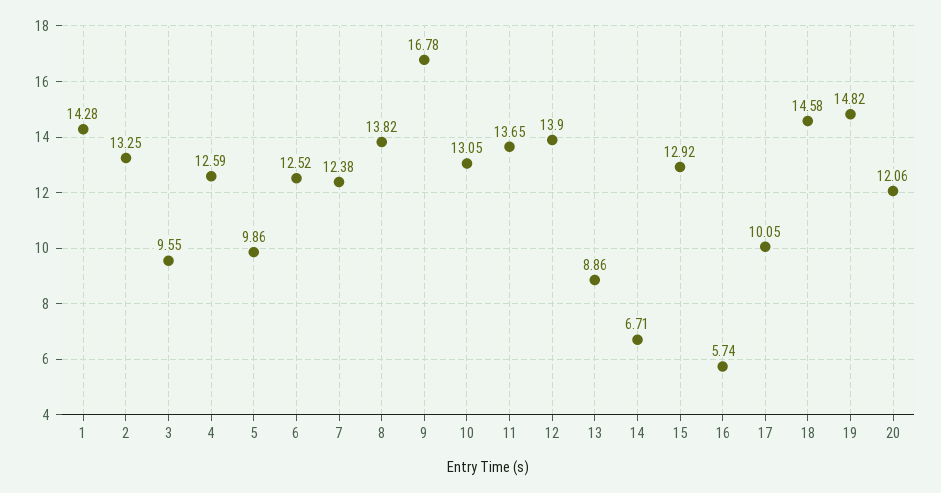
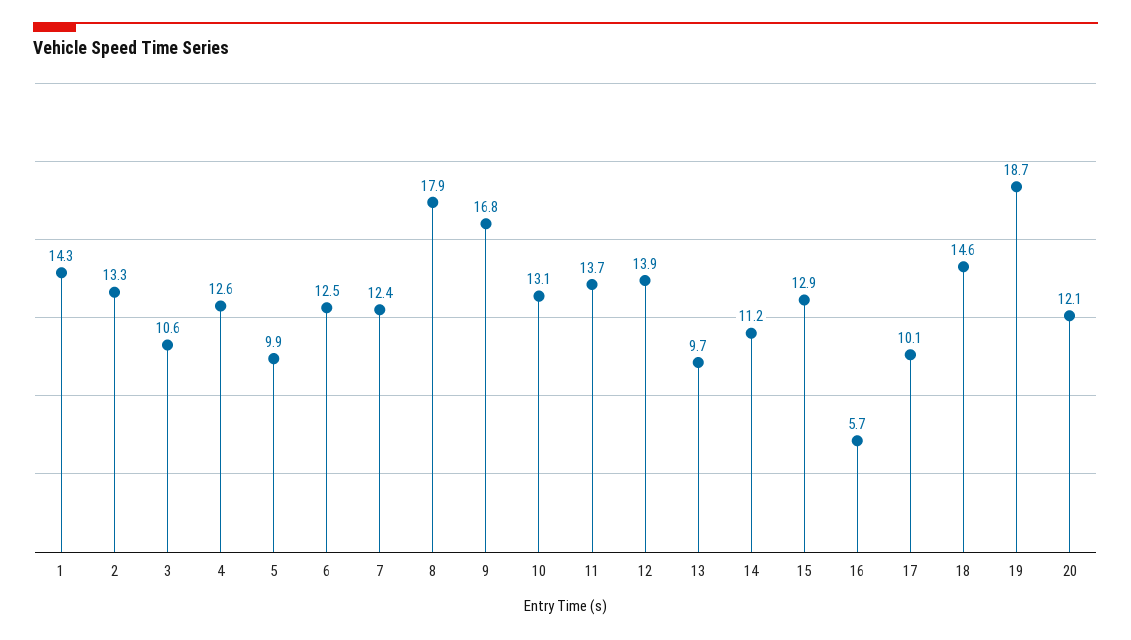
3: 9.55 -> 10.6
8: 13.82 -> 17.9
13: 8.86 -> 9.7
14: 6.71 -> 11.2
19: 14.82 -> 18.7

